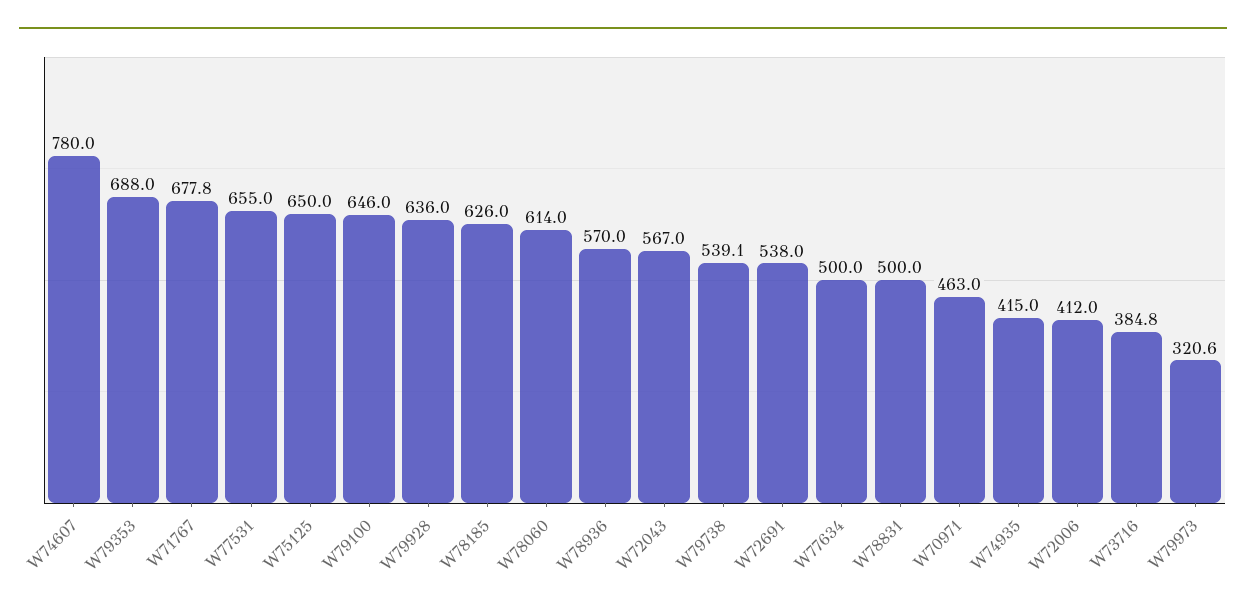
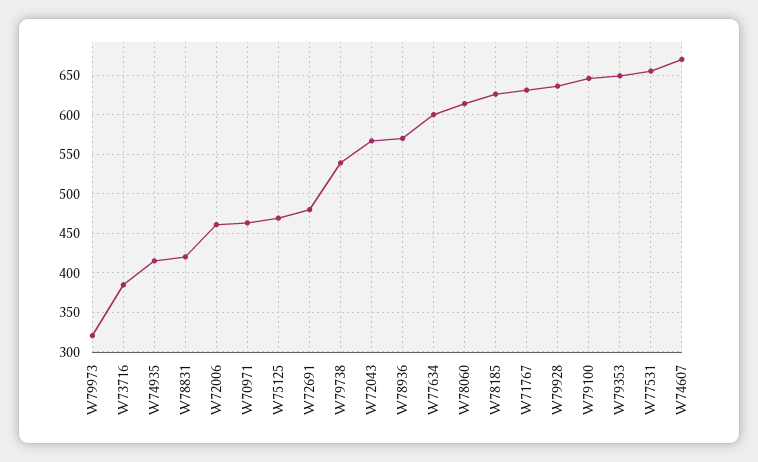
W74607: 780 -> 670
W79353: 688 -> 650
W71767: 677.8 -> 630
W75125: 650 -> 470
W72691: 538 -> 480
W77634: 500 -> 600
W78831: 500 -> 420
W72006: 412 -> 460

